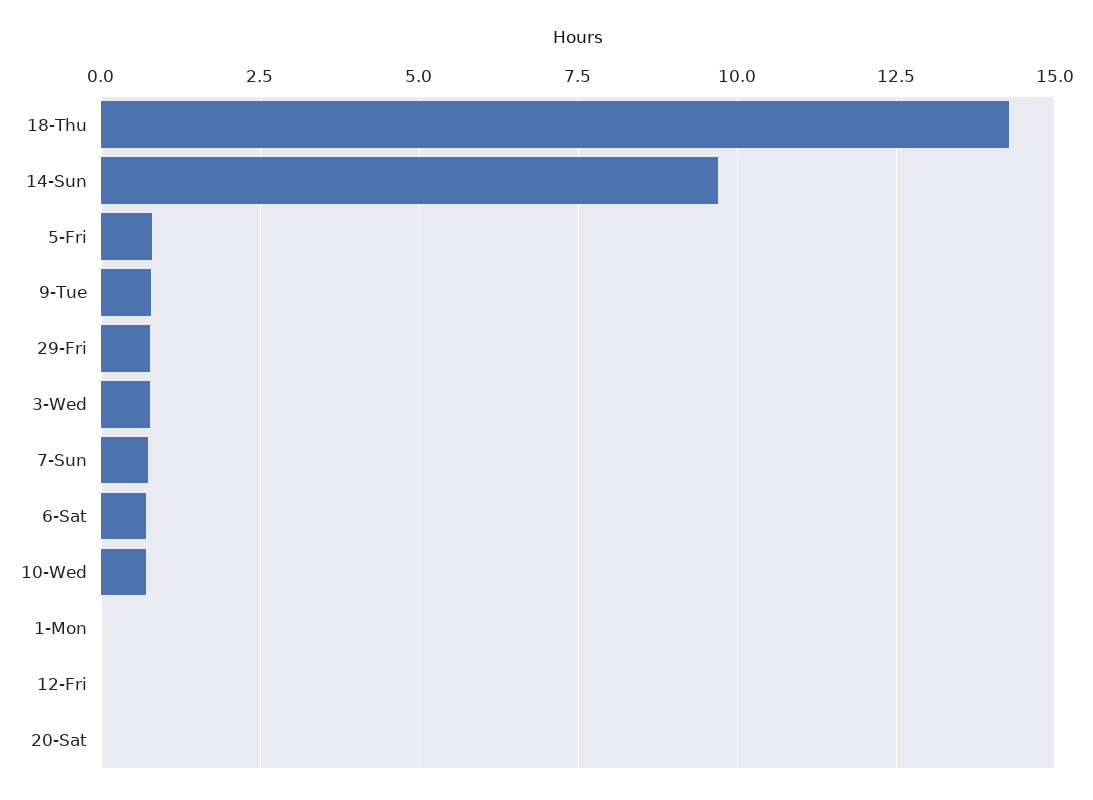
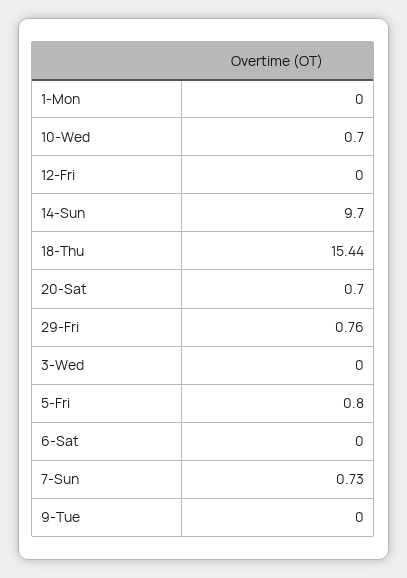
18-Thu: 14.25 -> 15.44
9-Tue: 0.75 -> 0
3-Wed: 0.75 -> 0
6-Sat: 0.75 -> 0
20-Sat: 0 -> 0.7

